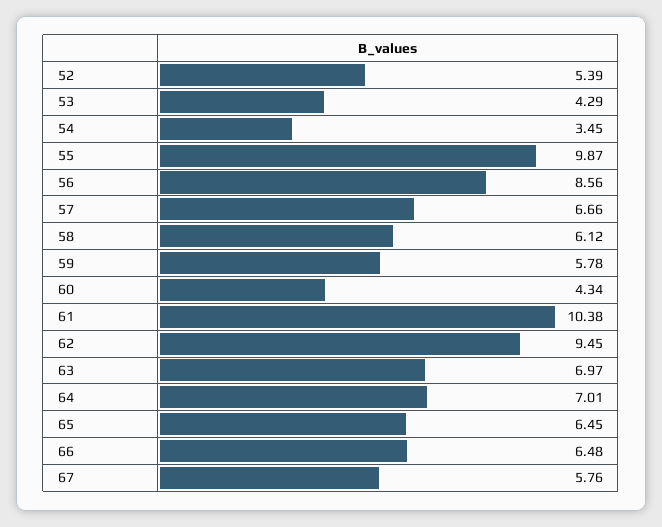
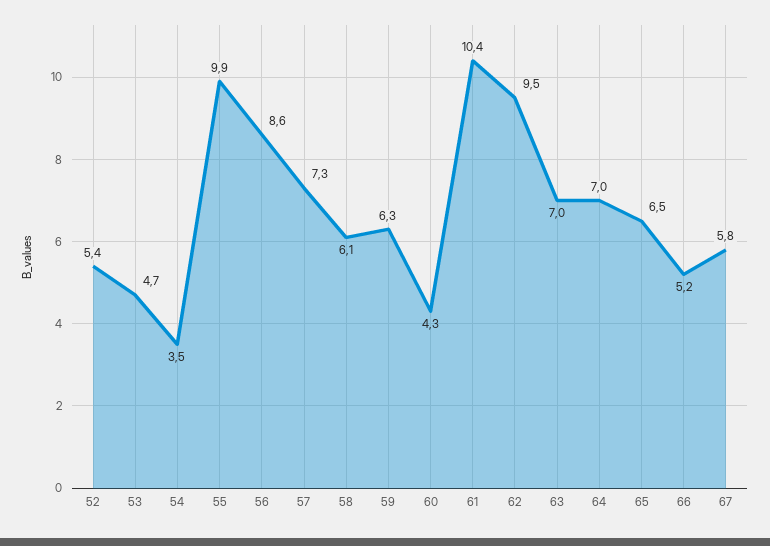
53: 4.29 -> 4.7
57: 6.66 -> 7.3
59: 5.78 -> 6.3
66: 6.48 -> 5.2

